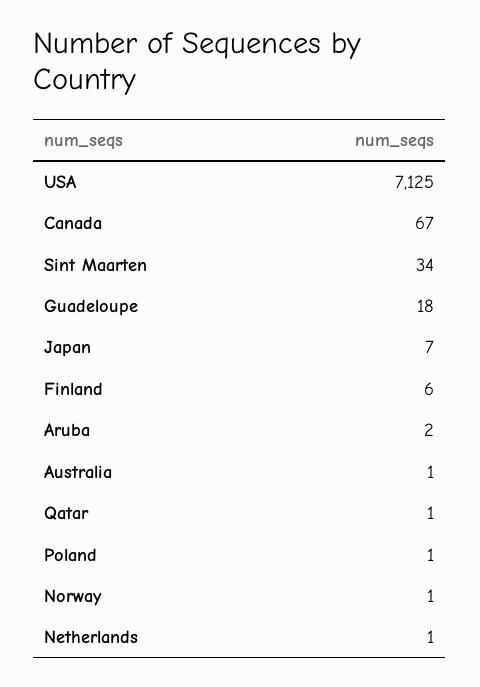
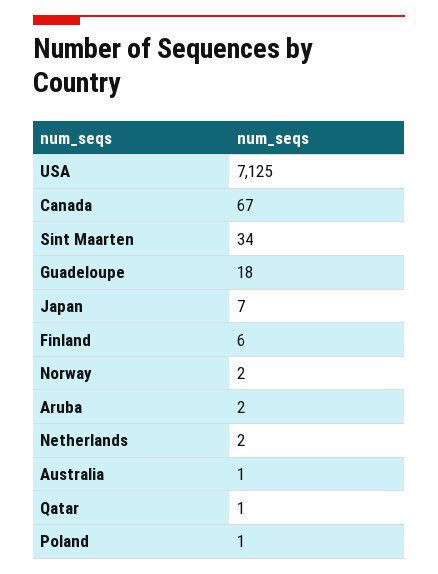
Norway: 1 -> 2
Netherlands: 1 -> 2

